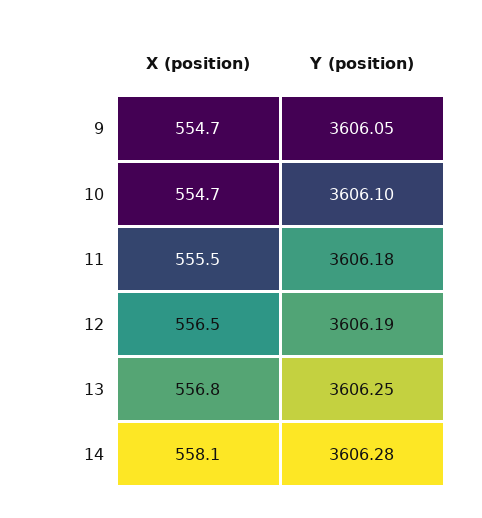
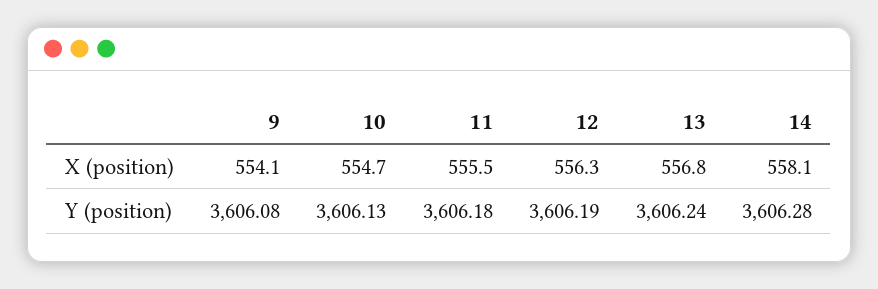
X (position), 9: 554.7 -> 554.1
Y (position), 9: 3606.05 -> 3606.08
Y (position), 10: 3606.1 -> 3606.13
X (position), 12: 556.5 -> 556.3
Y (position), 13: 3606.25 -> 3606.24

